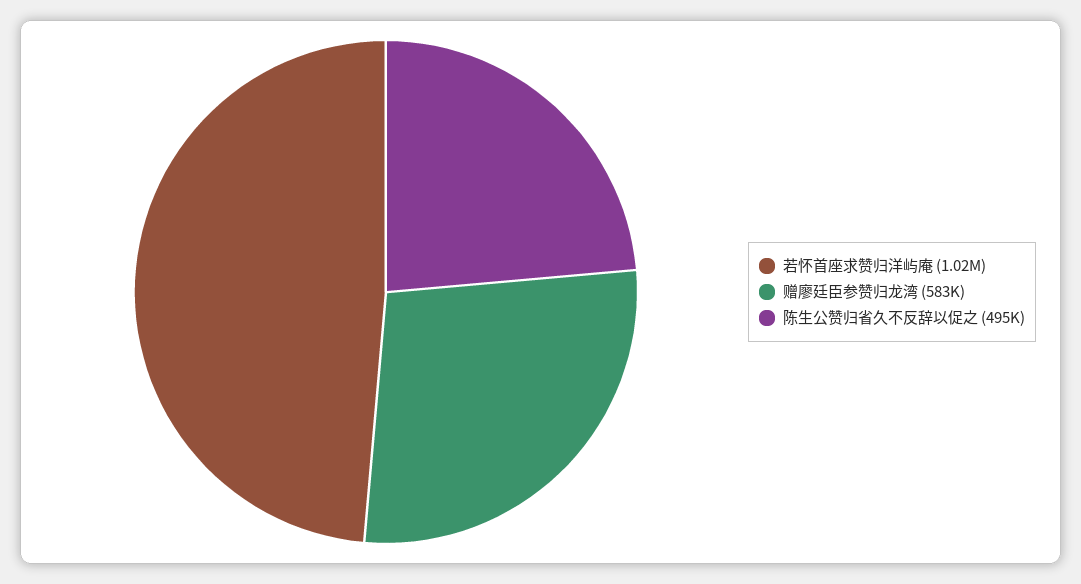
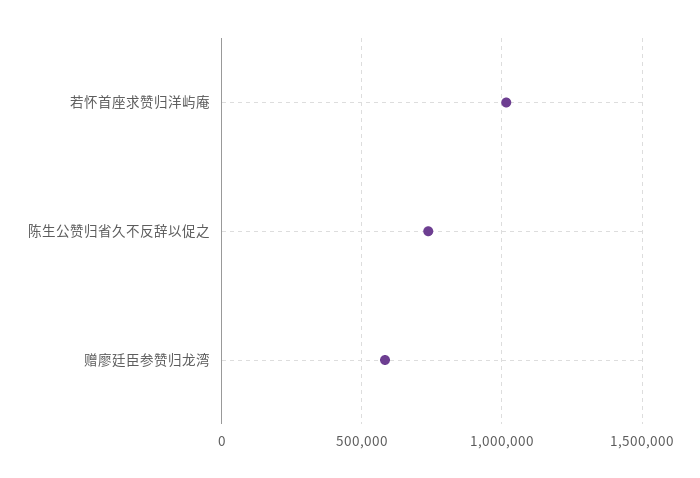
陈生公赞归省久不反辞以促之: 495000 -> 750000

